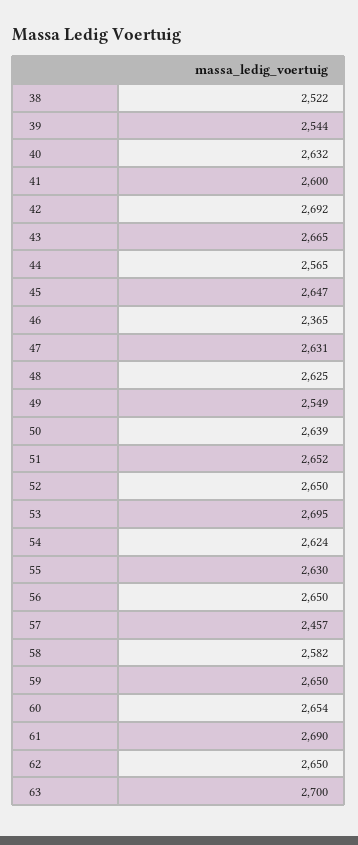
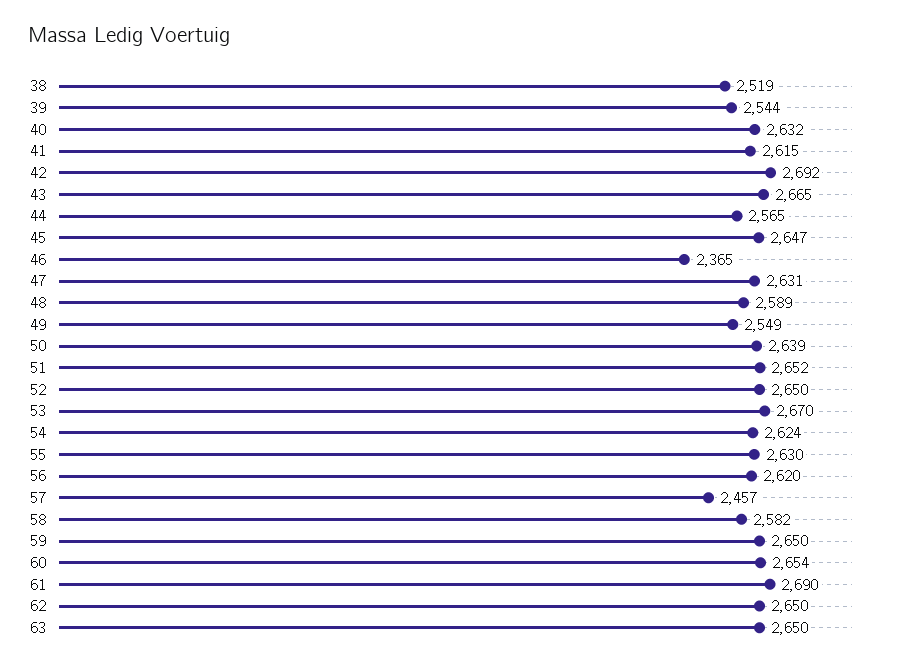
38: 2522 -> 2519
41: 2600 -> 2615
48: 2625 -> 2589
53: 2695 -> 2670
56: 2650 -> 2620
63: 2700 -> 2650

